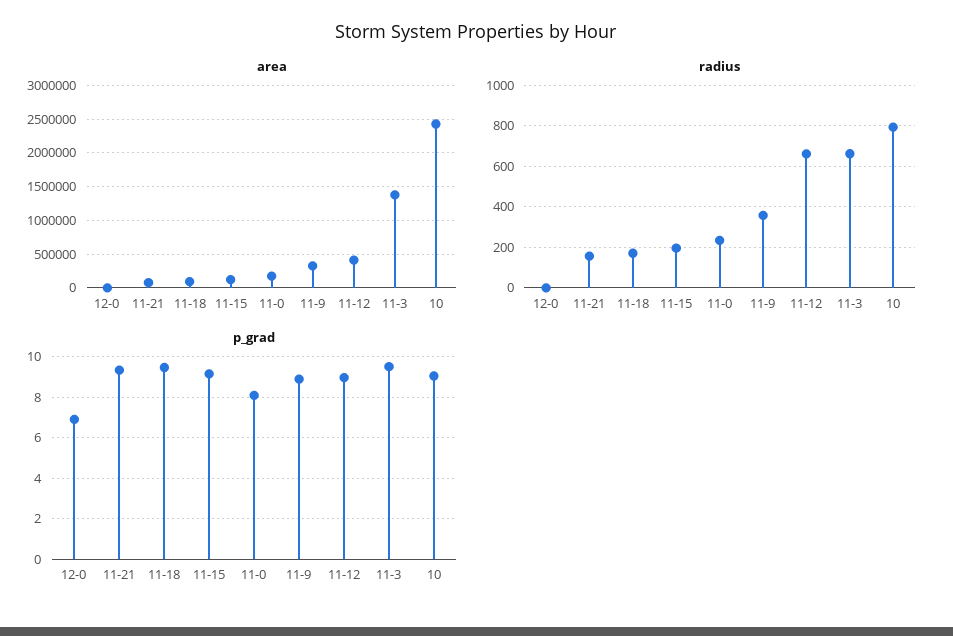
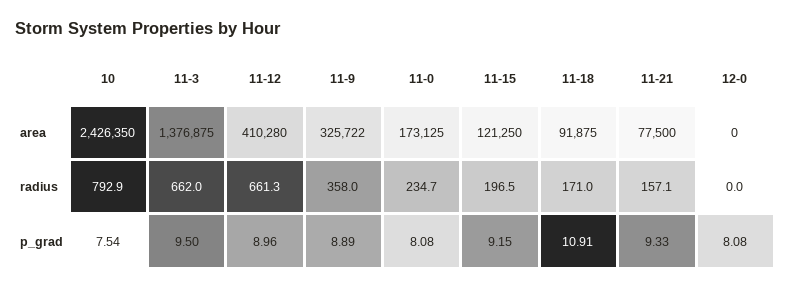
p_grad, 12-0: 7 -> 8.08
p_grad, 11-18: 9.5 -> 10.91
p_grad, 10: 9 -> 7.54

